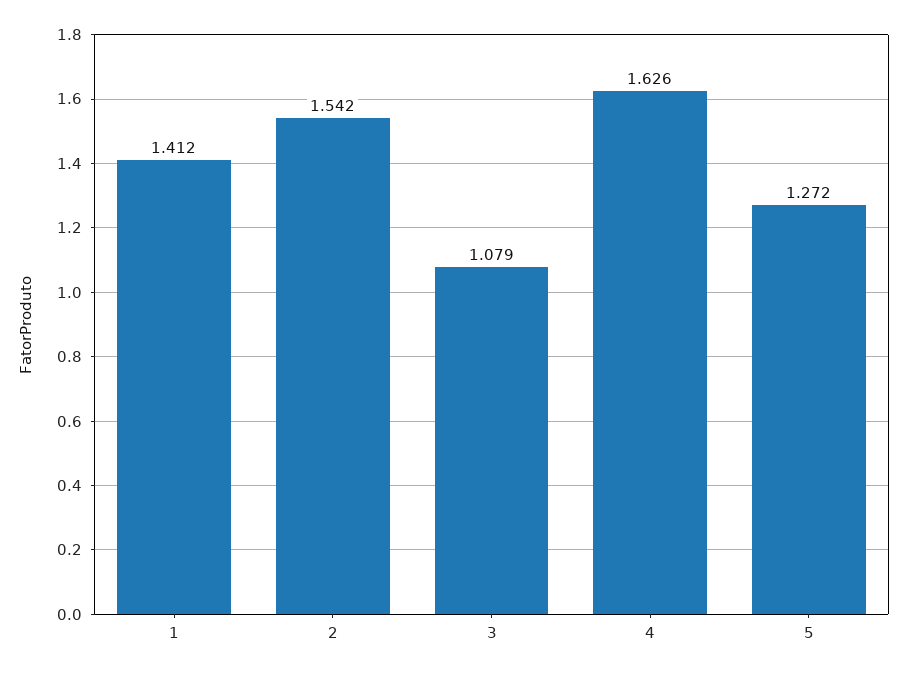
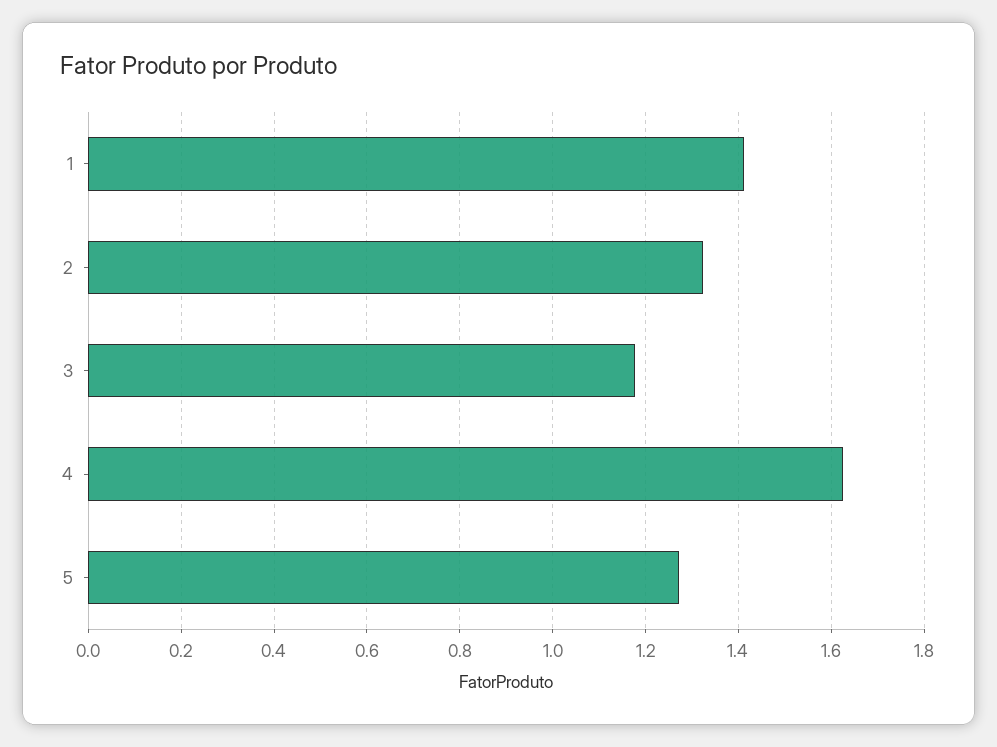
2: 1.542 -> 1.32
3: 1.079 -> 1.18

